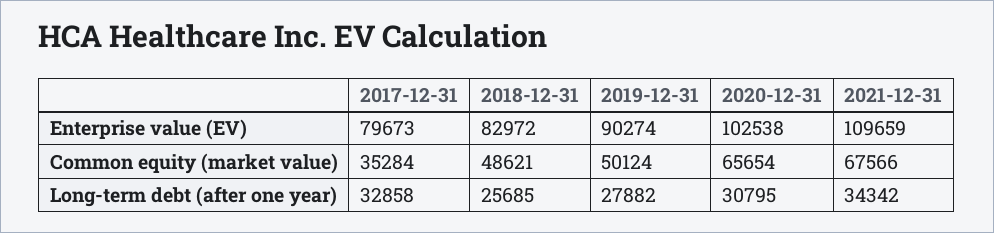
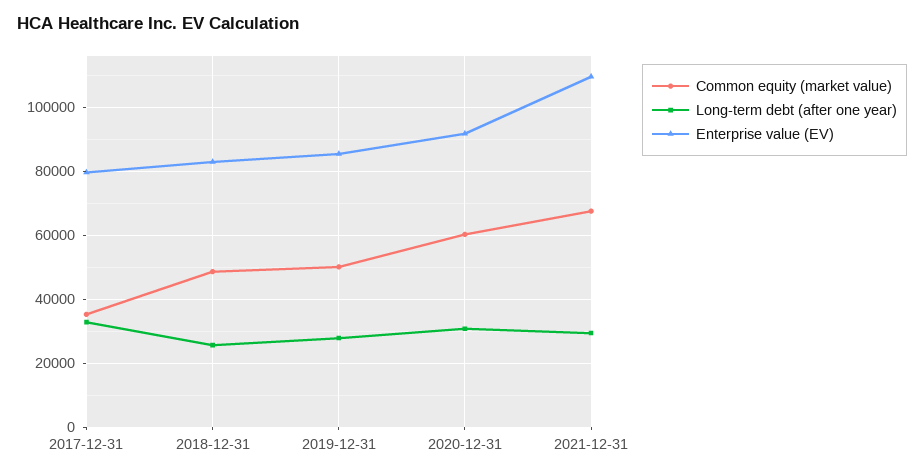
Enterprise value (EV), 2019-12-31: 90274 -> 86000
Enterprise value (EV), 2020-12-31: 102538 -> 92000
Common equity (market value), 2020-12-31: 65654 -> 60000
Long-term debt (after one year), 2021-12-31: 34342 -> 30000

